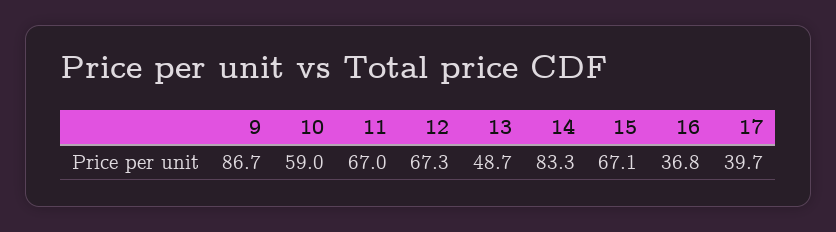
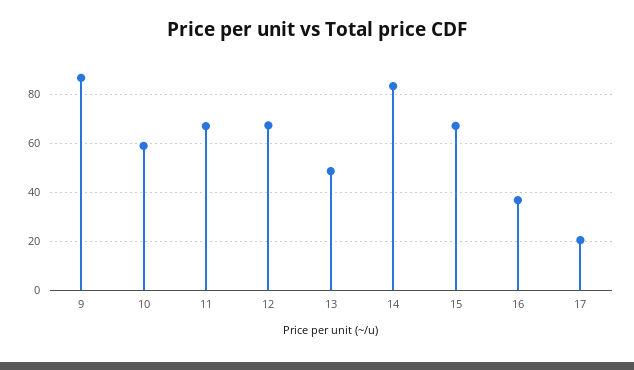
17: 39.7 -> 20

